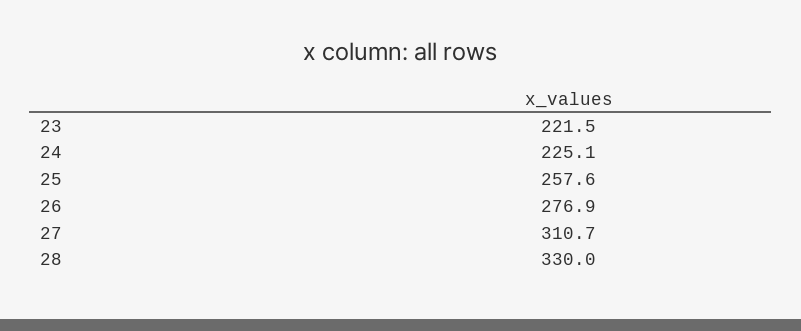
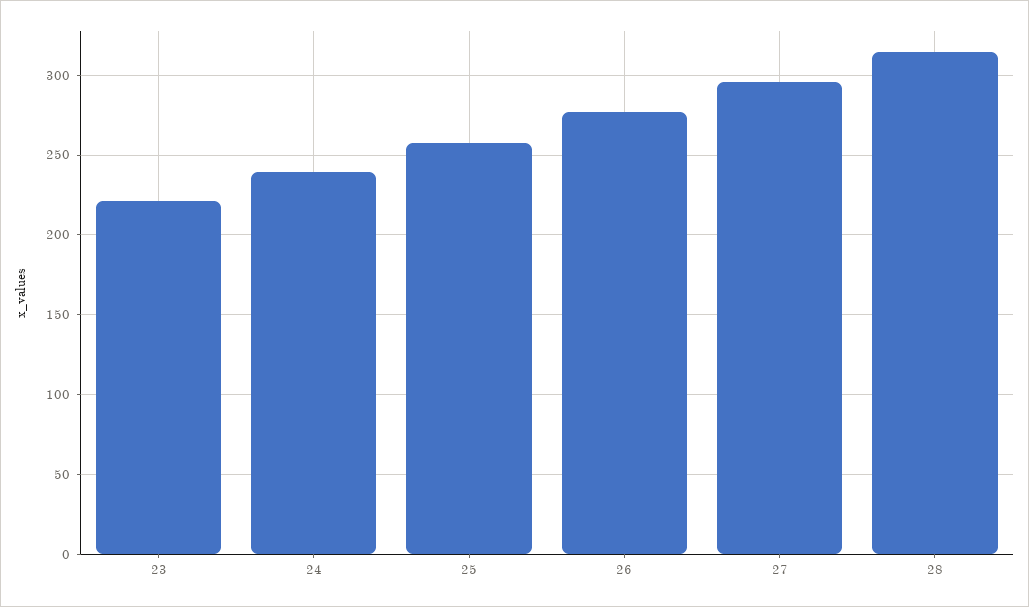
24: 225.1 -> 240
27: 310.7 -> 295
28: 330 -> 315

